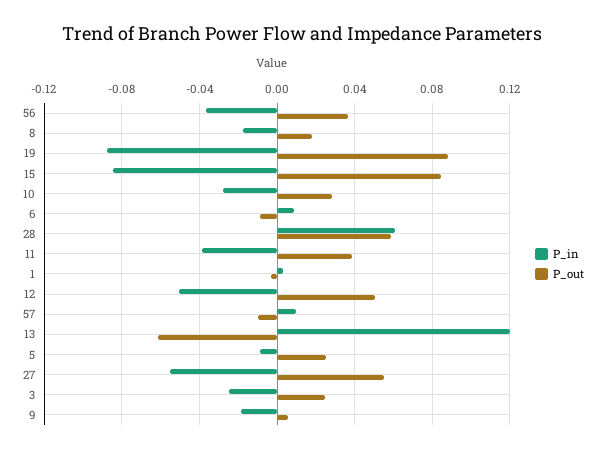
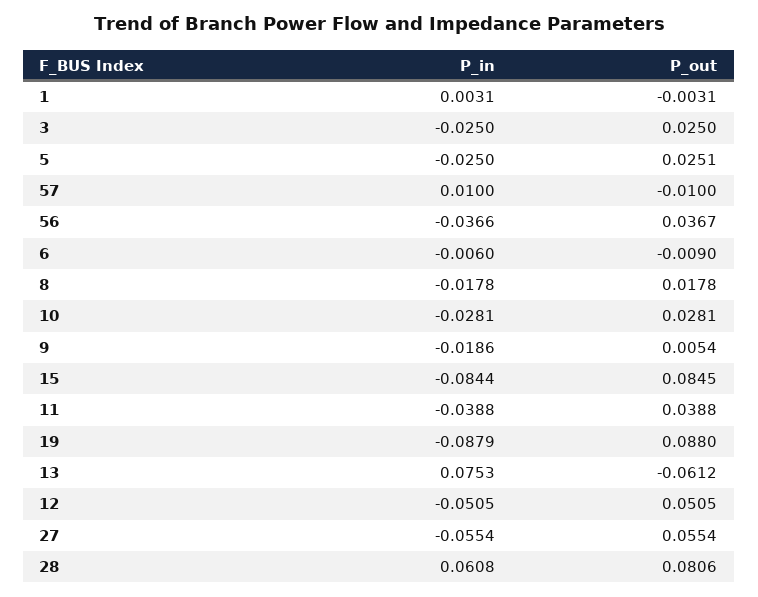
P_in, 6: 0.01 -> -0.006
P_out, 28: 0.06 -> 0.0806
P_in, 13: 0.12 -> 0.0753
P_in, 5: -0.01 -> -0.025

